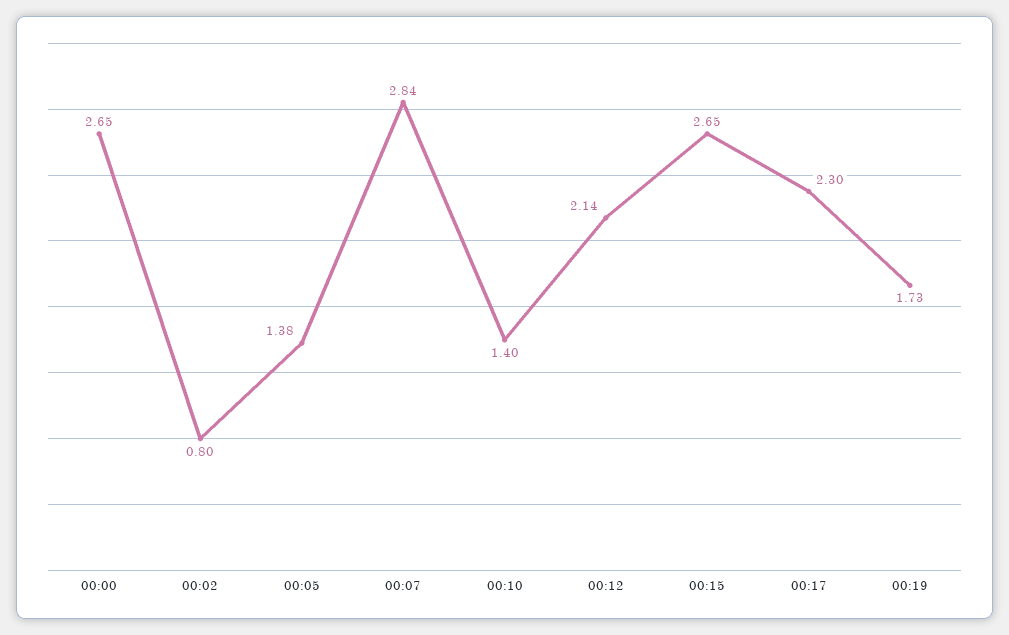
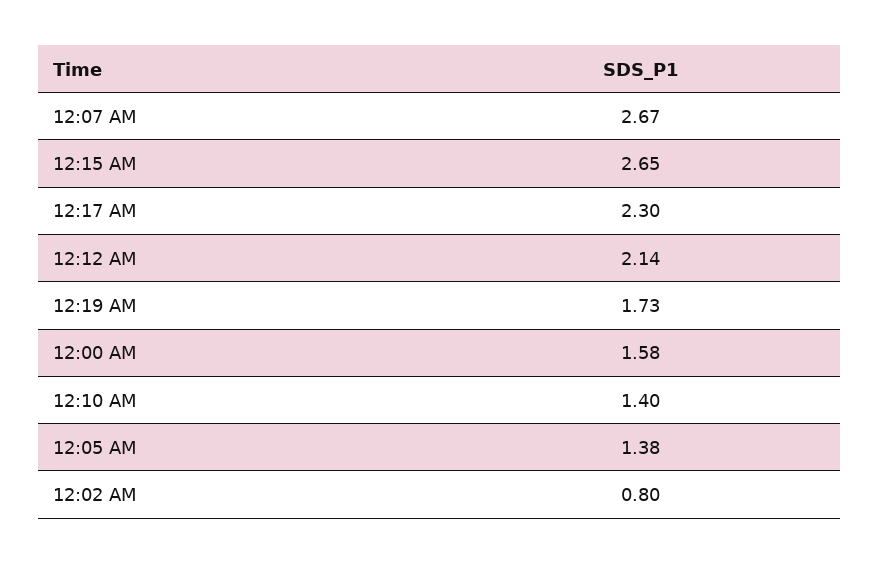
00:00: 2.65 -> 1.58
00:07: 2.84 -> 2.67

